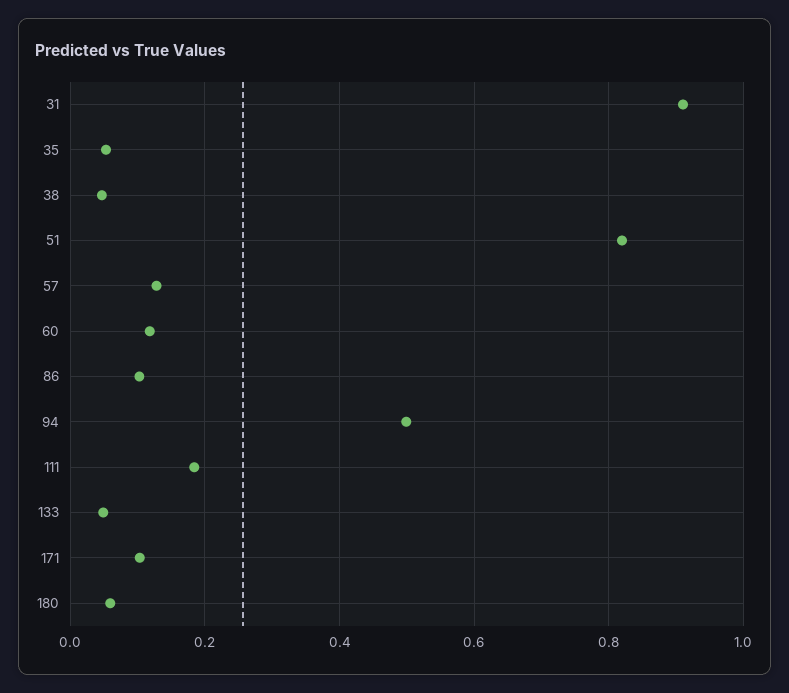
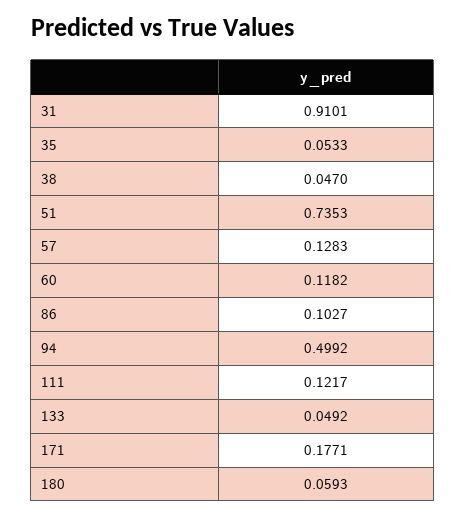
51: 0.82 -> 0.7353
111: 0.18 -> 0.1217
171: 0.1 -> 0.1771

